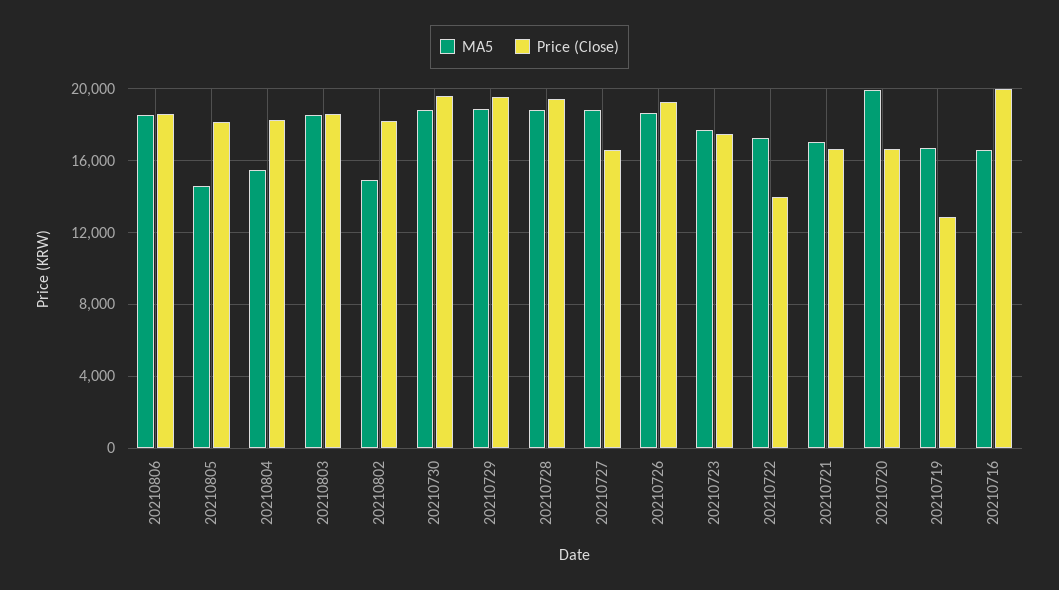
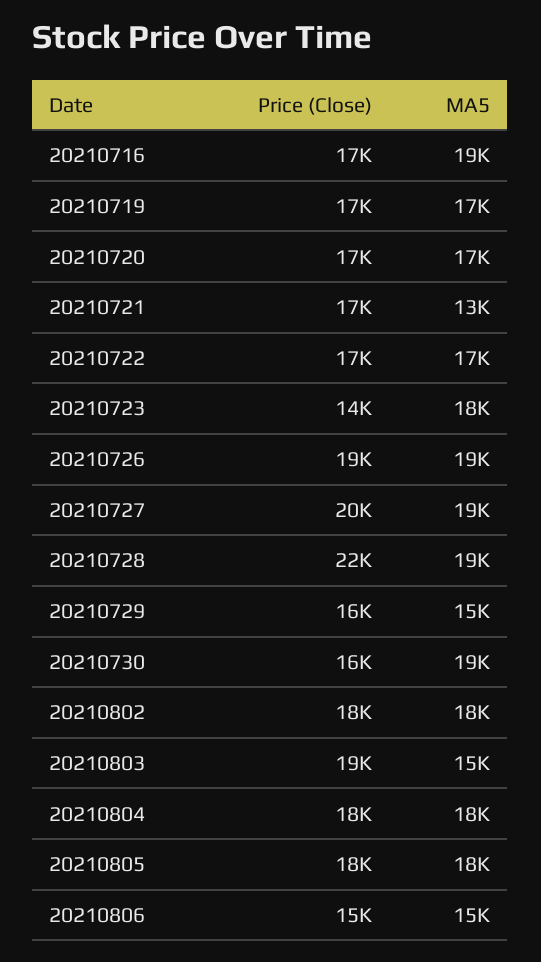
MA5, 20210806: 18500 -> 15000
Price (Close), 20210806: 18500 -> 15000
MA5, 20210805: 14500 -> 18000
MA5, 20210804: 15500 -> 18000
MA5, 20210803: 18500 -> 15000
MA5, 20210802: 15000 -> 18000
Price (Close), 20210730: 19500 -> 16000
MA5, 20210729: 19000 -> 15000
Price (Close), 20210729: 19500 -> 16000
Price (Close), 20210728: 19500 -> 22000
Price (Close), 20210727: 16500 -> 20000
Price (Close), 20210723: 17500 -> 14000
Price (Close), 20210722: 14000 -> 17000
MA5, 20210721: 17000 -> 13000
MA5, 20210720: 20000 -> 17000
Price (Close), 20210719: 13000 -> 17000
MA5, 20210716: 16500 -> 19000
Price (Close), 20210716: 20000 -> 17000

